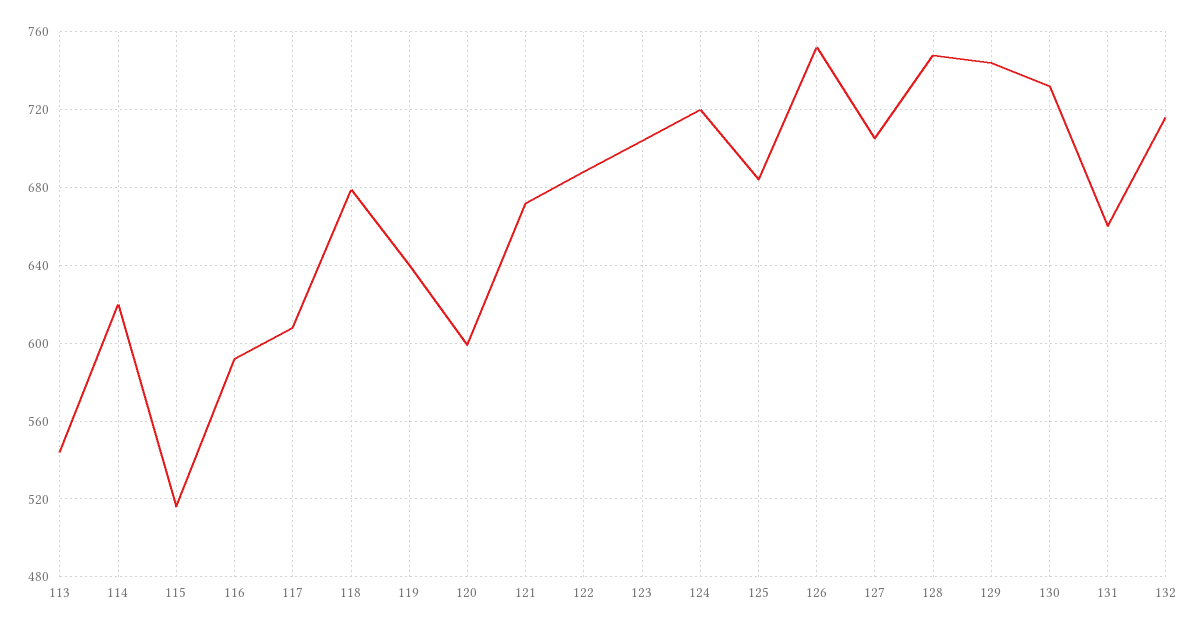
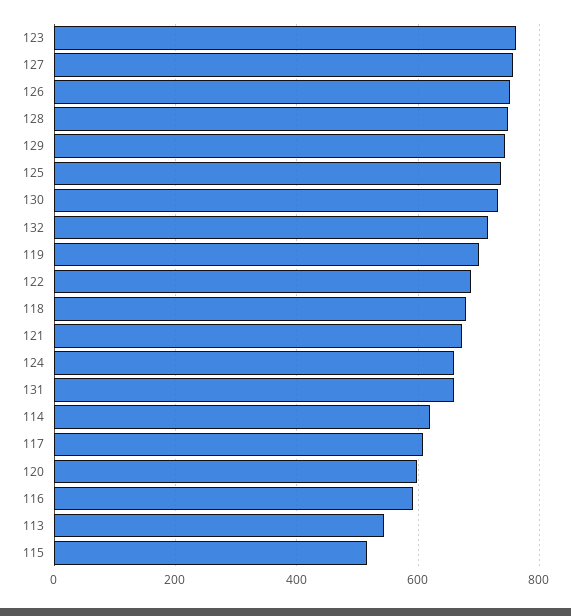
119: 640 -> 700
123: 705 -> 760
124: 720 -> 660
125: 685 -> 740
127: 705 -> 760

